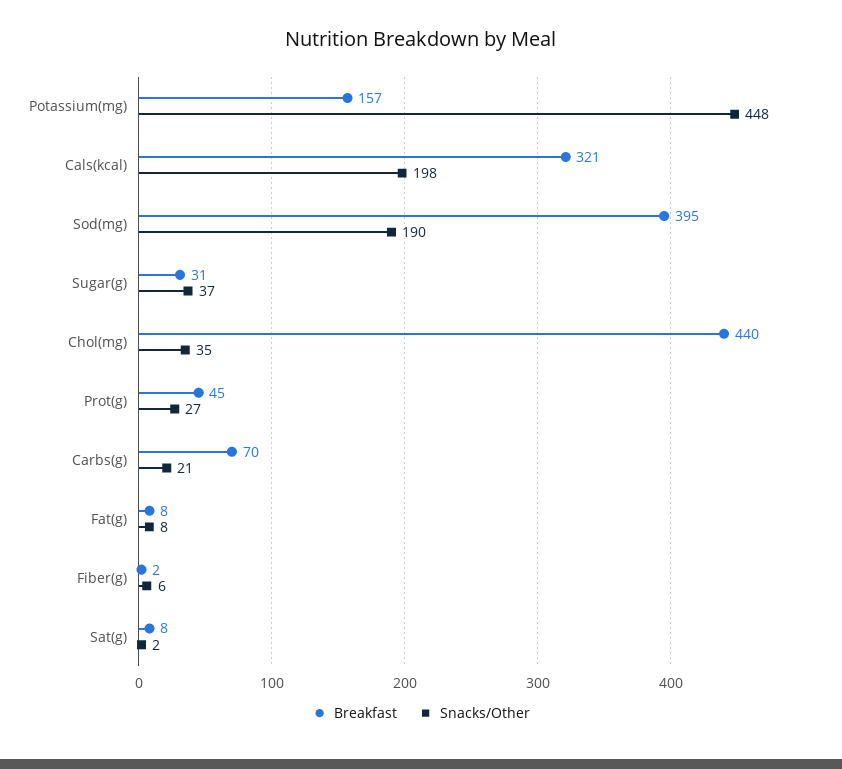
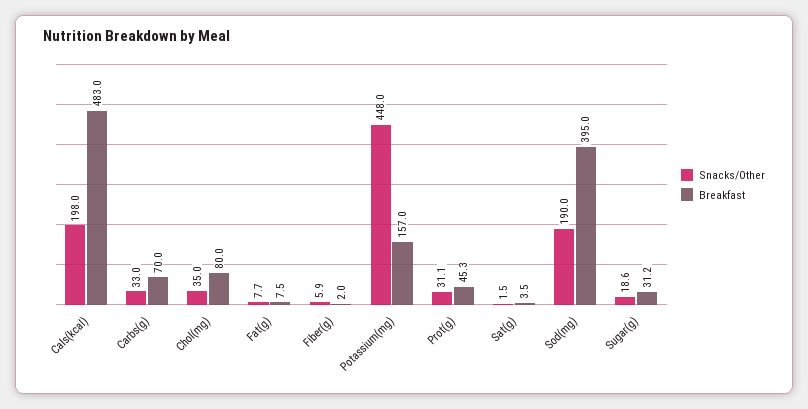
Breakfast, Cals(kcal): 321 -> 483
Snacks/Other, Sugar(g): 37 -> 18.6
Breakfast, Chol(mg): 440 -> 80
Snacks/Other, Prot(g): 27 -> 31.1
Snacks/Other, Carbs(g): 21 -> 33
Breakfast, Sat(g): 8 -> 3.5

